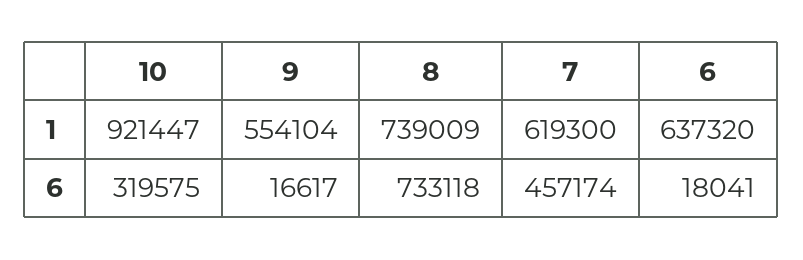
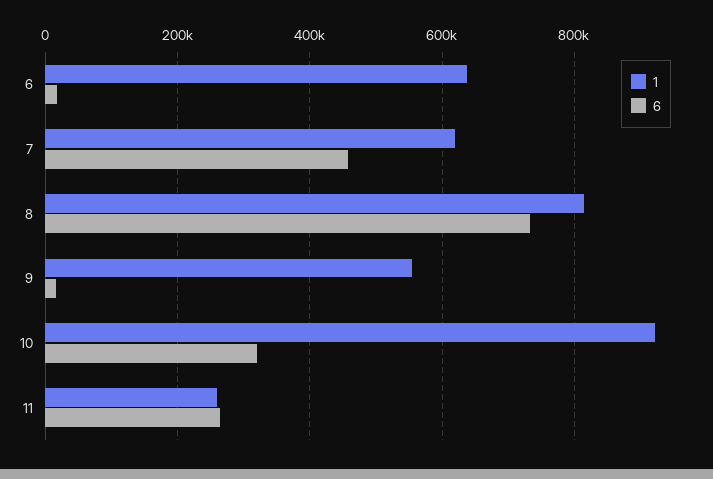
1, 8: 739009 -> 820000
1, 11: none -> 260000
6, 11: none -> 260000

